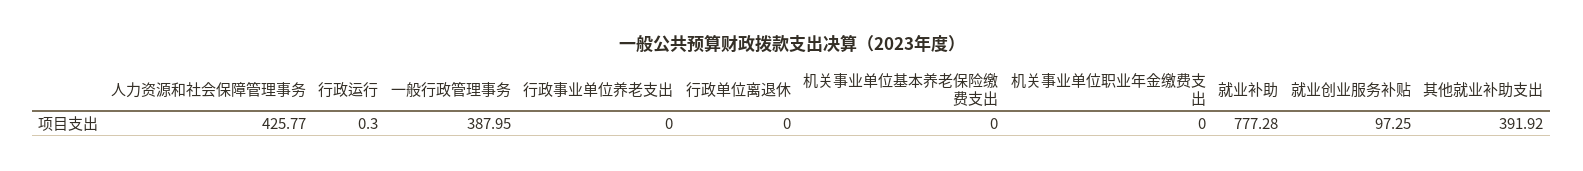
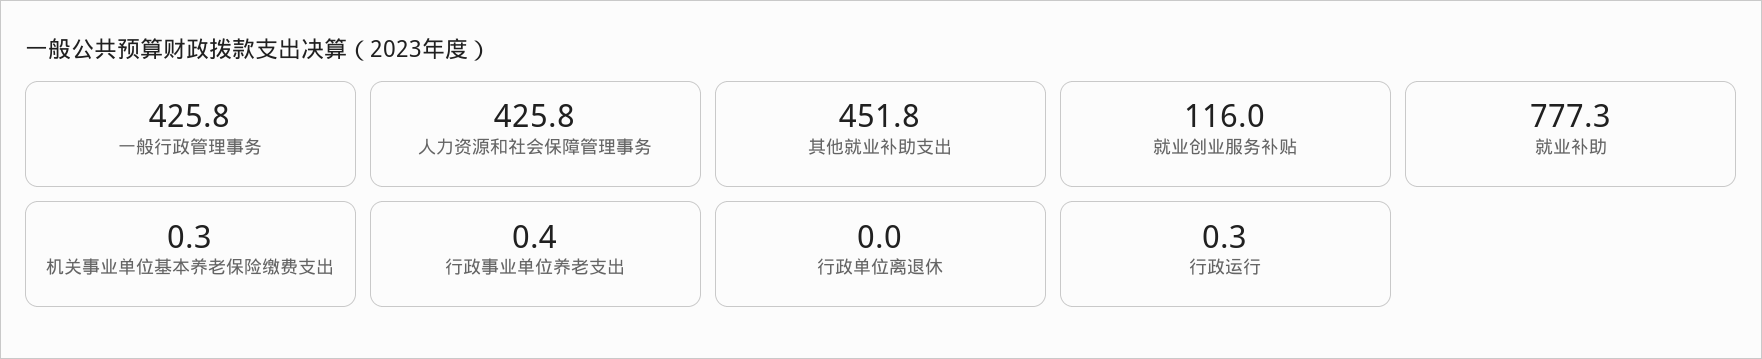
一般行政管理事务: 387.95 -> 425.8
行政事业单位养老支出: 0 -> 0.4
机关事业单位基本养老保险缴费支出: 0 -> 0.3
机关事业单位职业年金缴费支出: 0 -> none
就业创业服务补贴: 97.25 -> 116
其他就业补助支出: 391.92 -> 451.8

